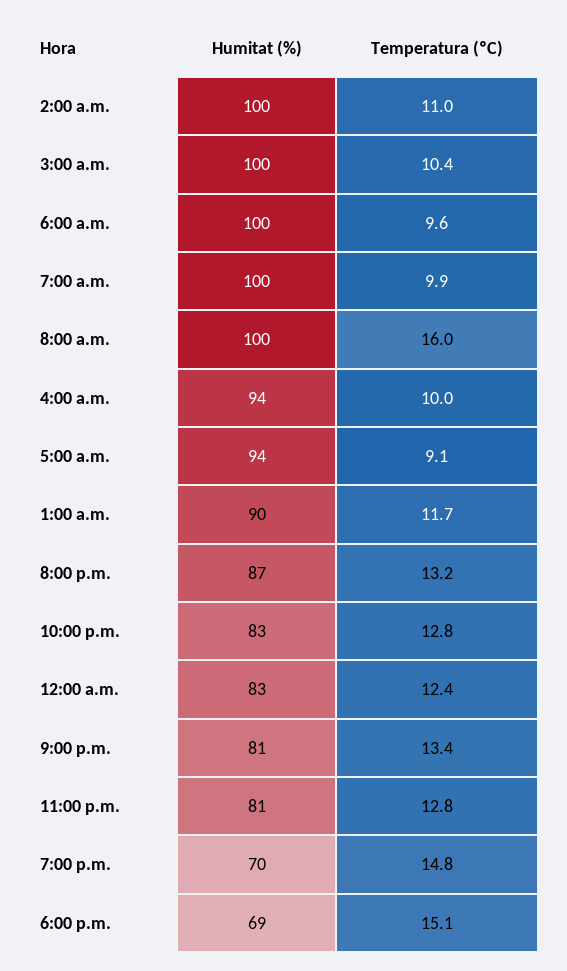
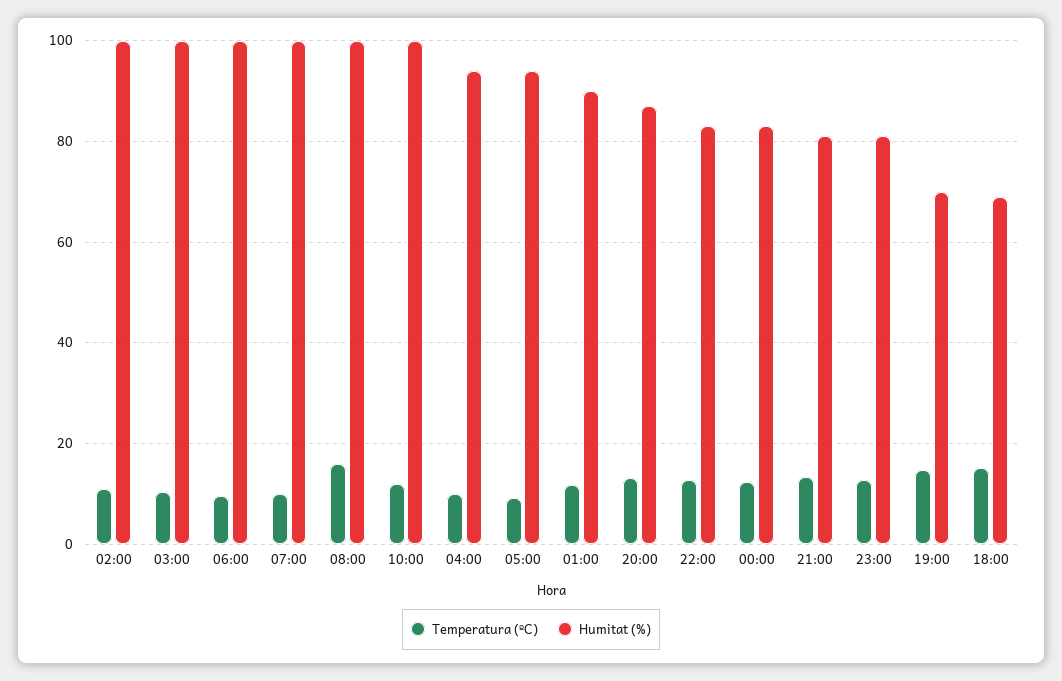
Temperatura (ºC), 10:00: none -> 12
Humitat (%), 10:00: none -> 100

